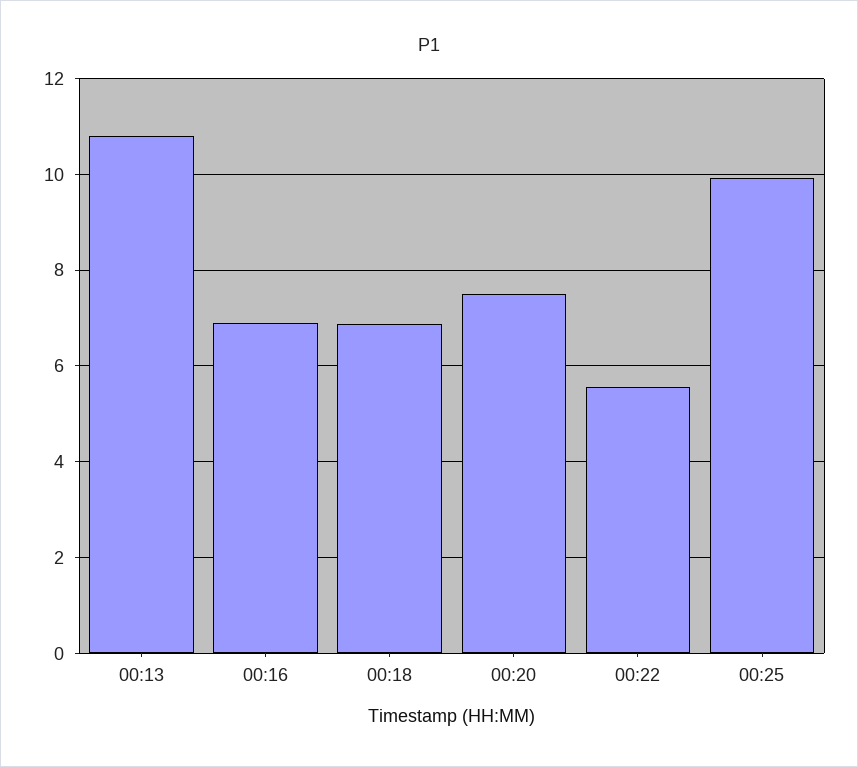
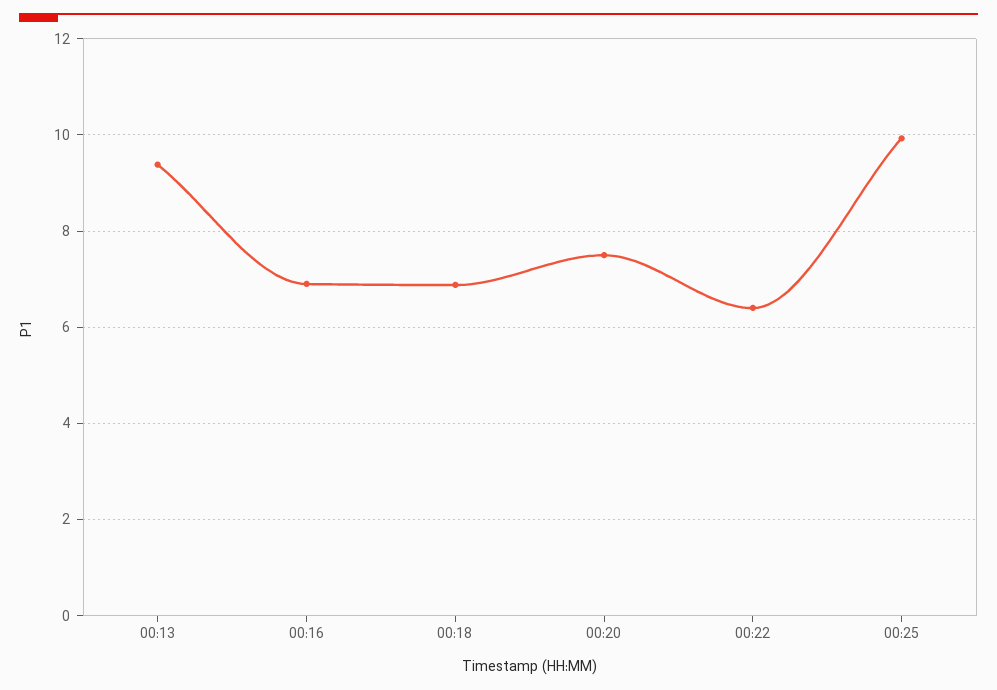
00:13: 10.8 -> 9.4
00:22: 5.6 -> 6.4

